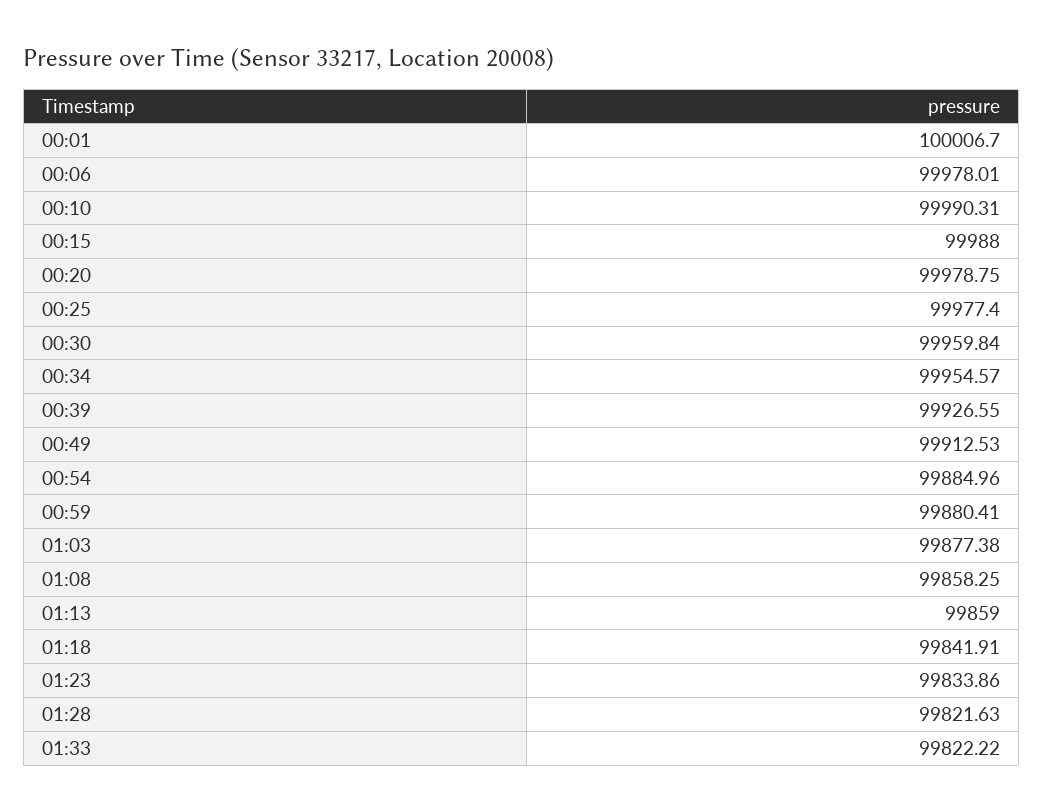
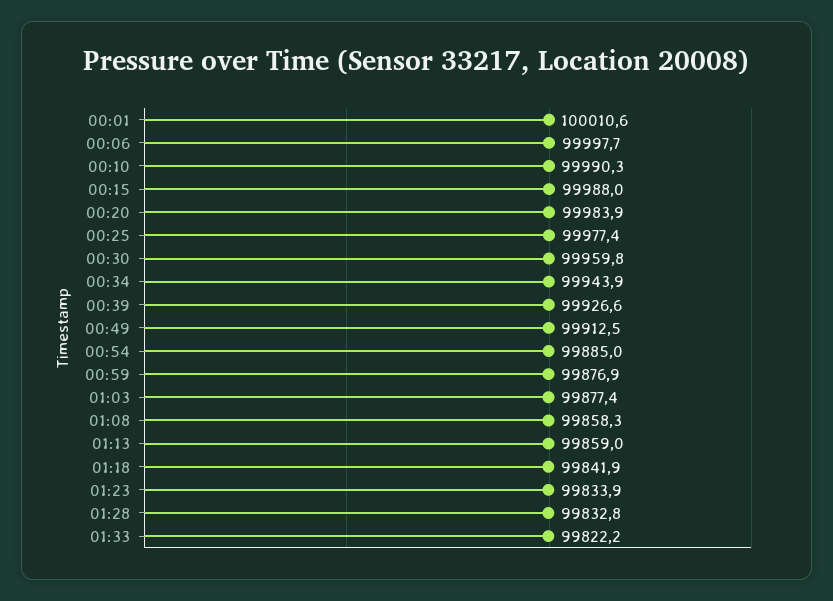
00:01: 100006.7 -> 100010.6
00:06: 99978.01 -> 99997.7
00:20: 99978.75 -> 99983.9
00:34: 99954.57 -> 99943.9
00:59: 99880.41 -> 99876.9
01:28: 99821.63 -> 99832.8

